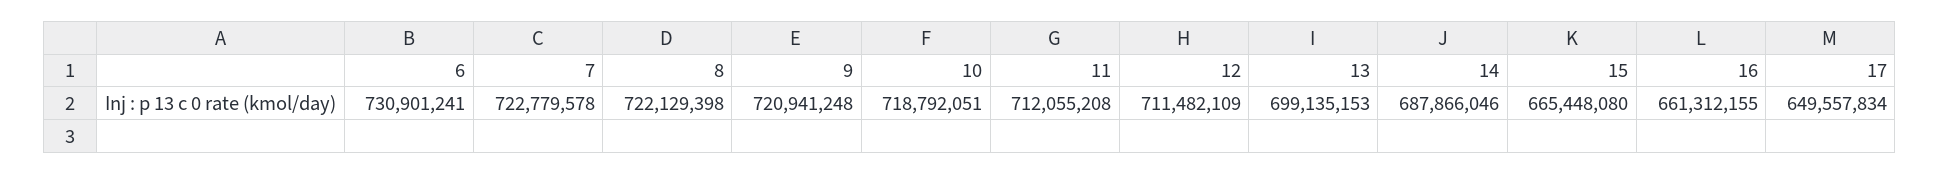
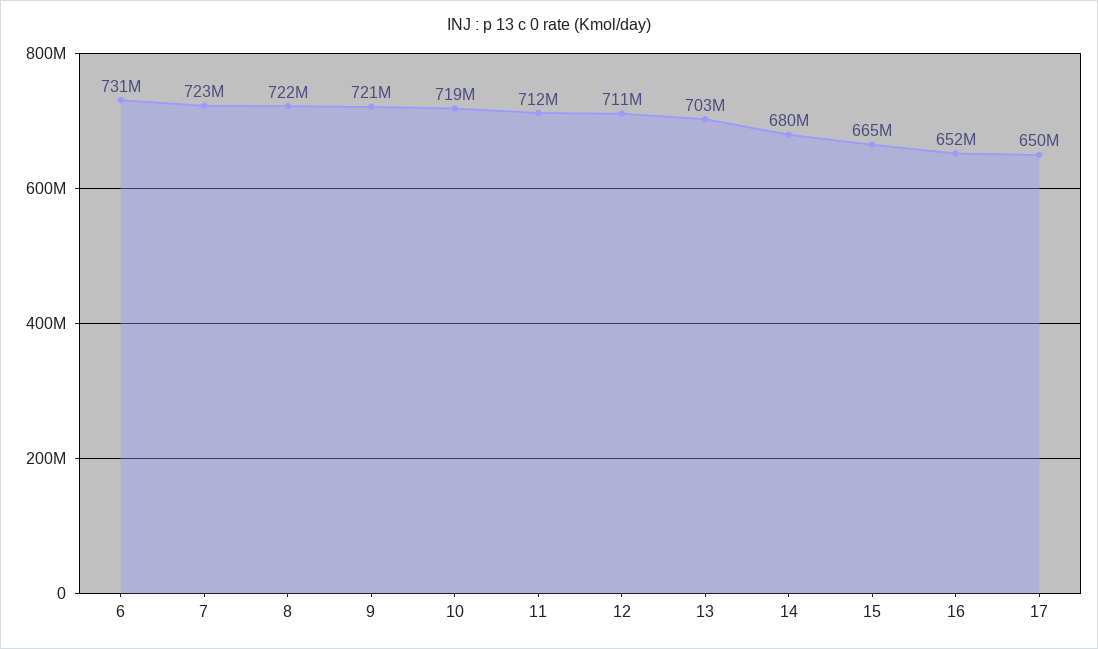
13: 699135153 -> 703000000
14: 687866046 -> 680000000
16: 661312155 -> 652000000

